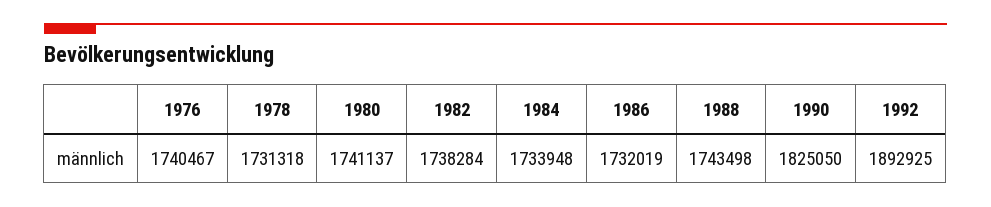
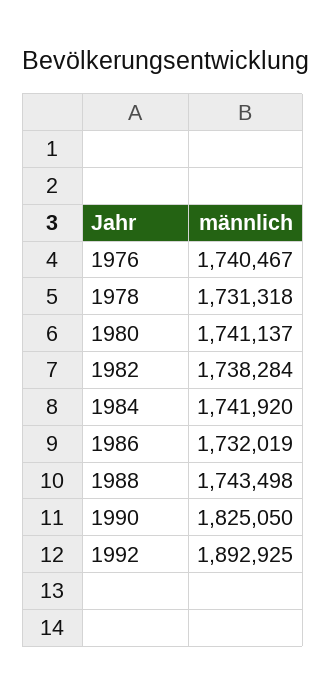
1984: 1733948 -> 1741920

